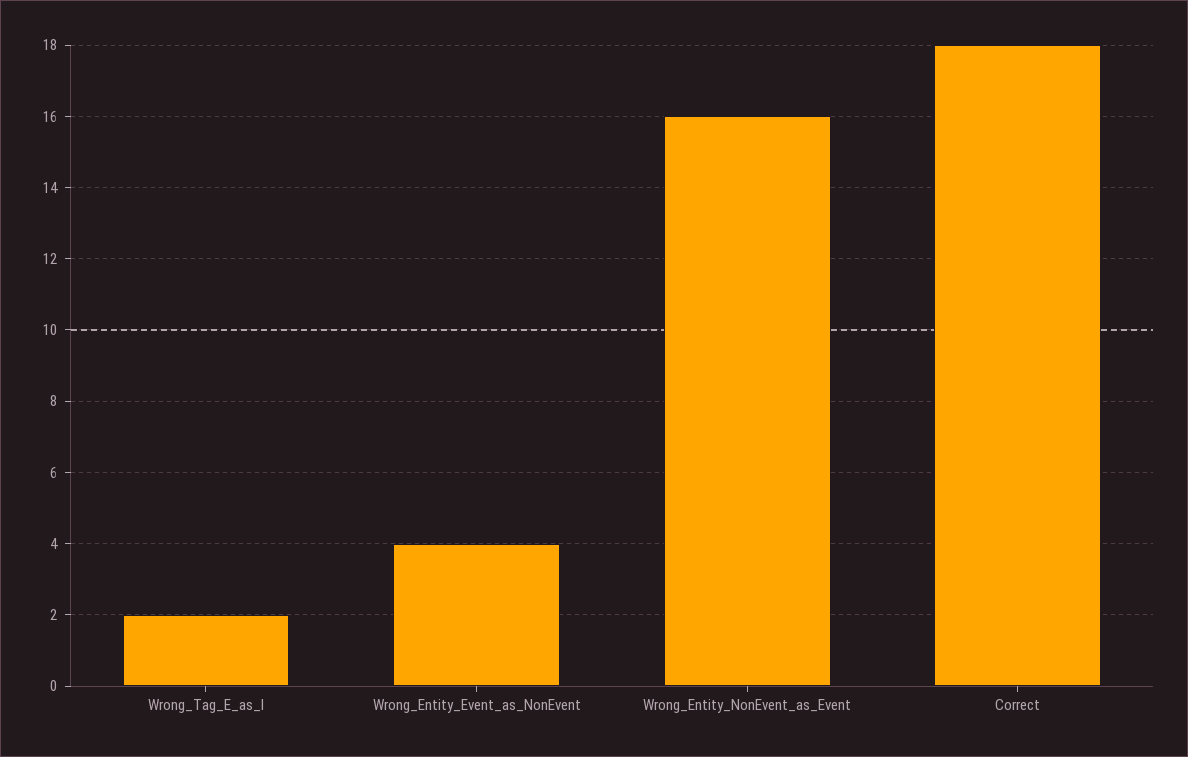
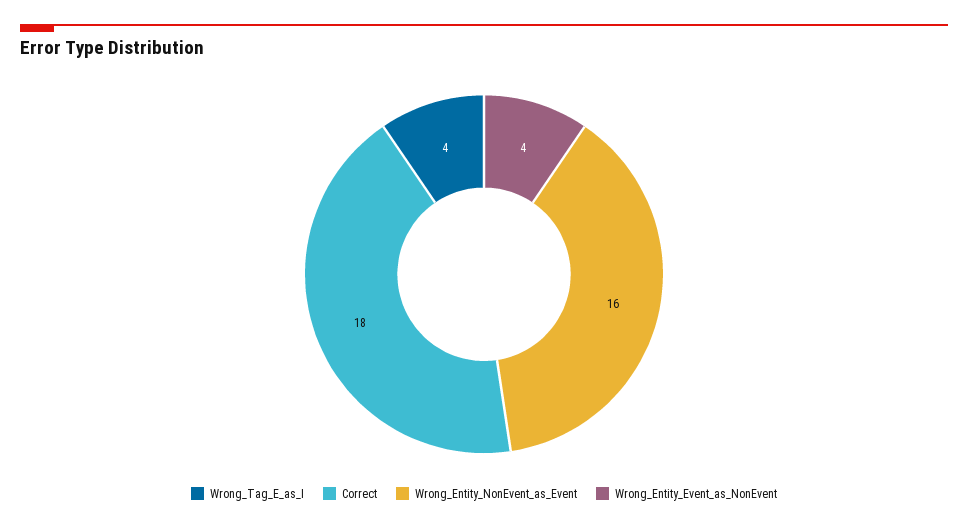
Wrong_Tag_E_as_I: 2 -> 4

